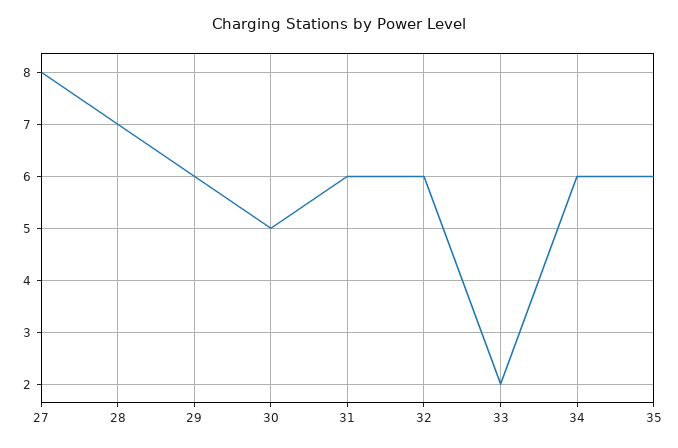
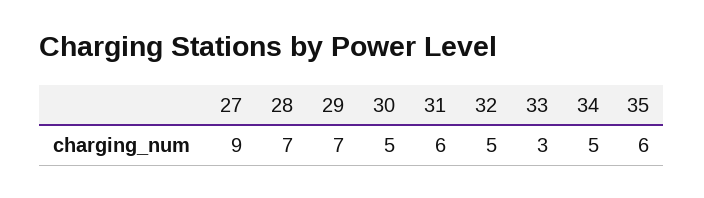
27: 8 -> 9
29: 6 -> 7
32: 6 -> 5
33: 2 -> 3
34: 6 -> 5

